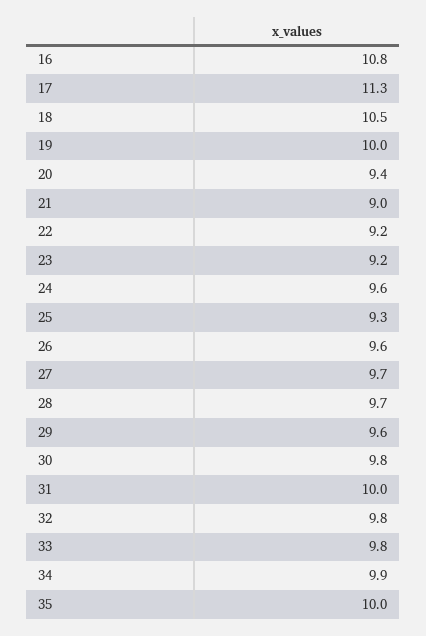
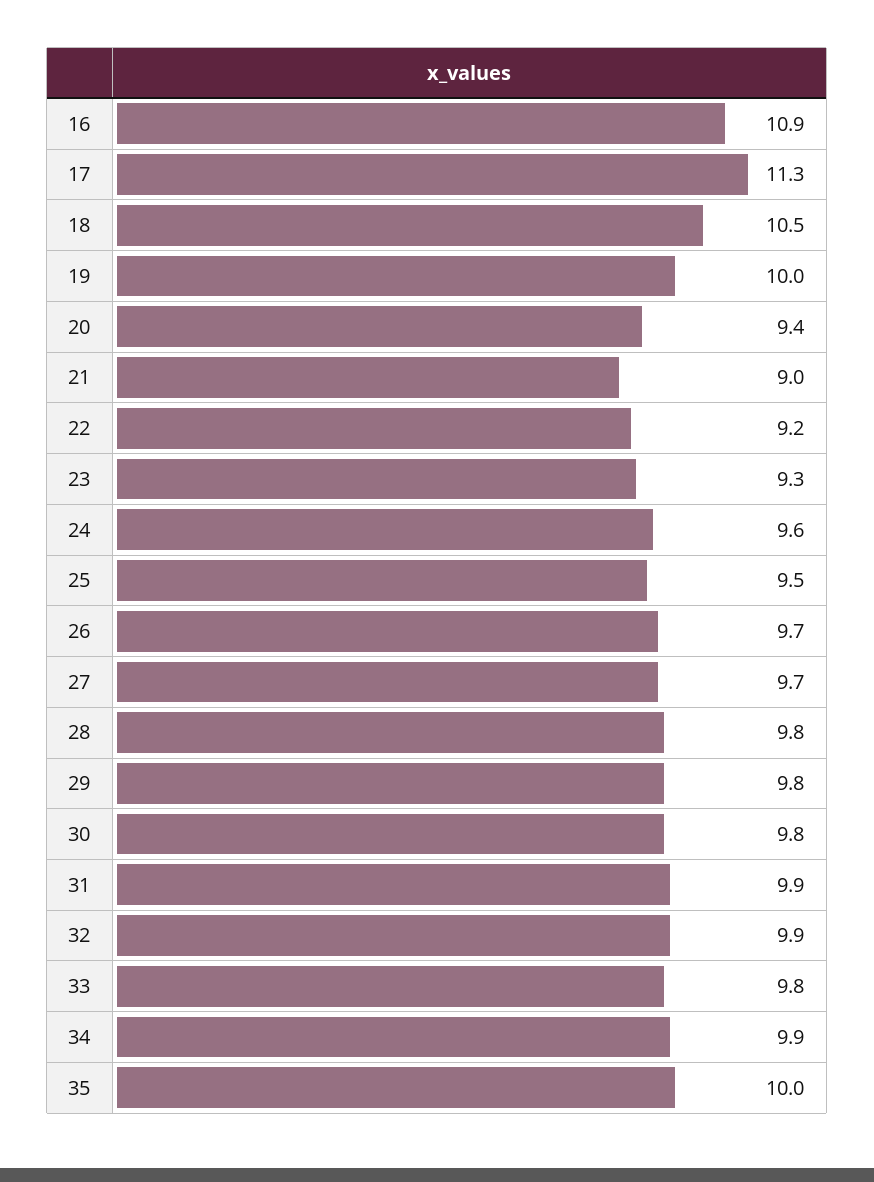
16: 10.8 -> 10.9
23: 9.2 -> 9.3
25: 9.3 -> 9.5
26: 9.6 -> 9.7
28: 9.7 -> 9.8
29: 9.6 -> 9.8
31: 10 -> 9.9
32: 9.8 -> 9.9

